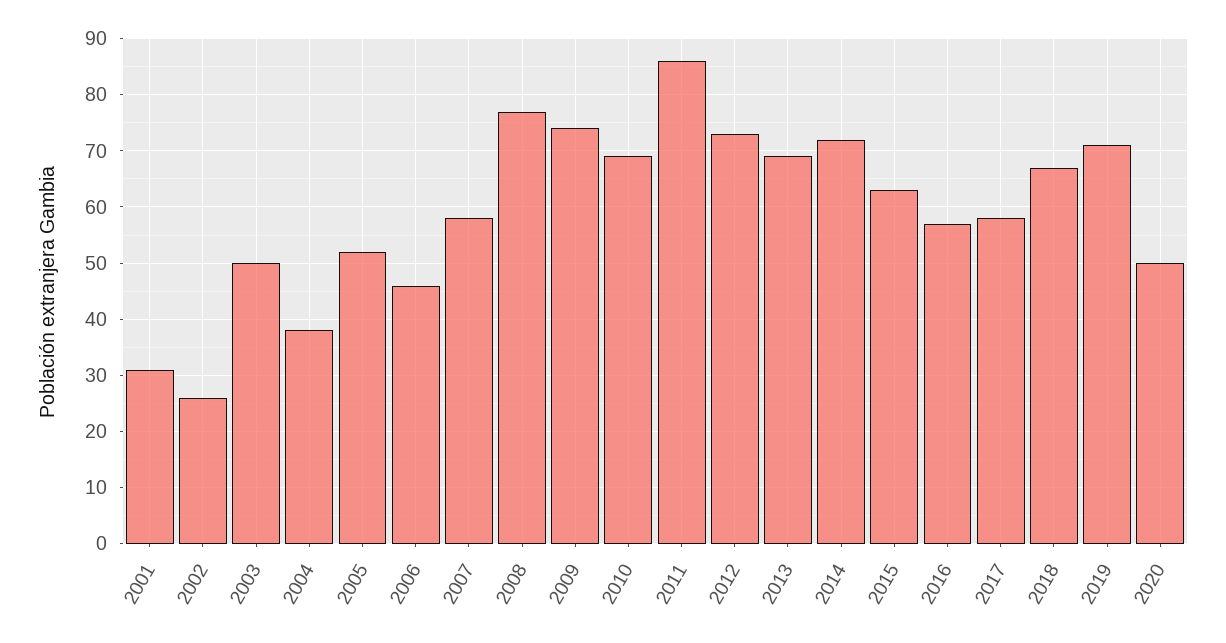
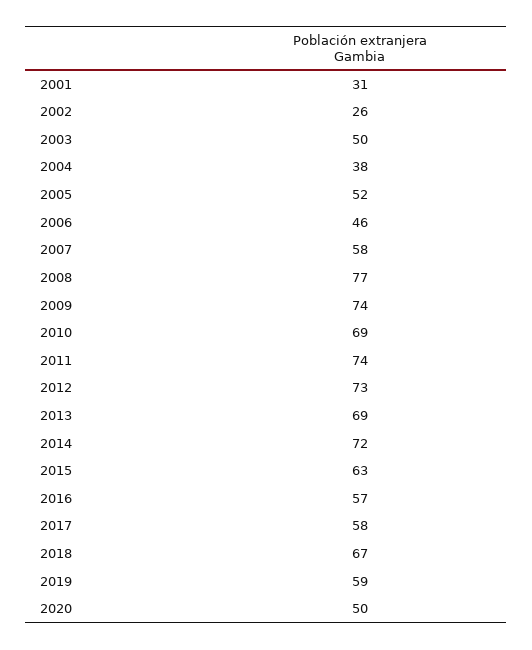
2011: 85 -> 74
2019: 70 -> 59

